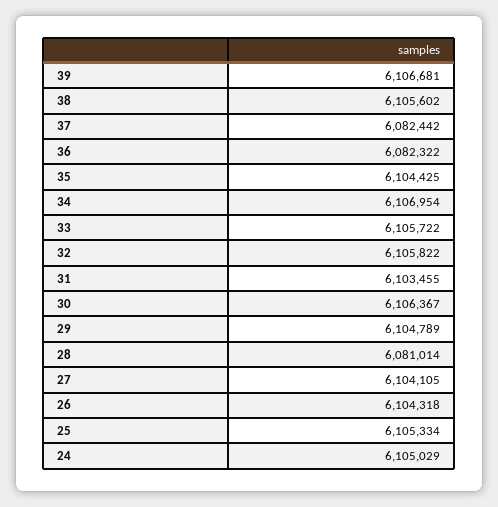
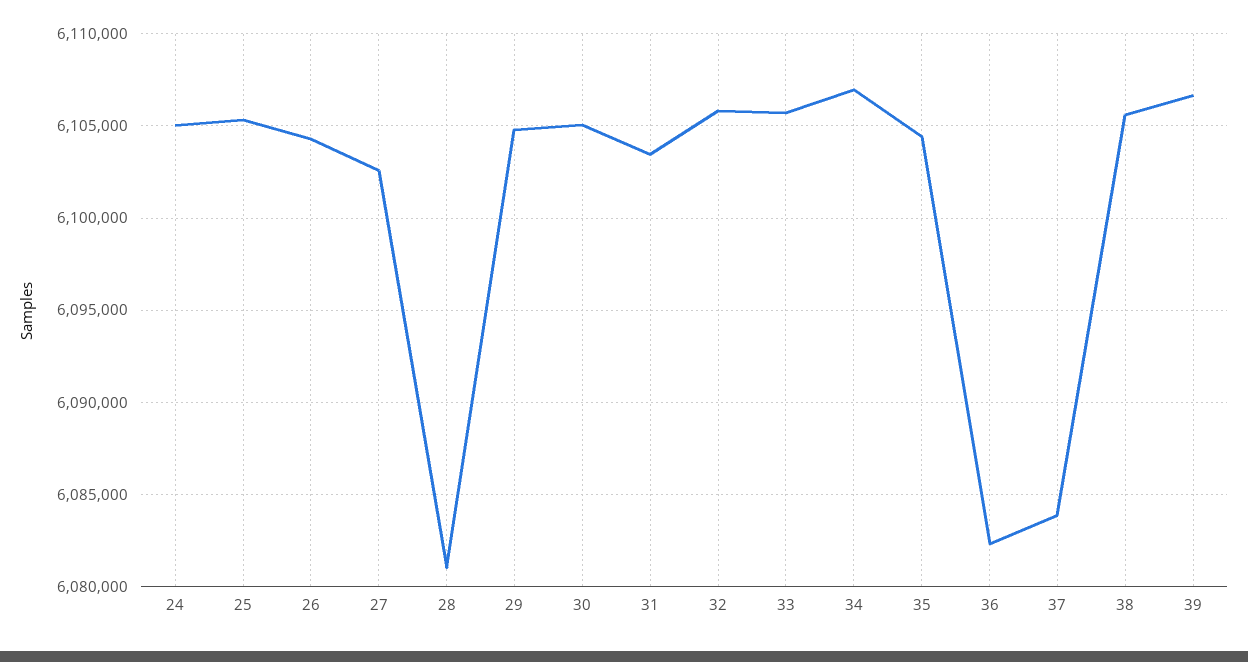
37: 6082442 -> 6084000
30: 6106367 -> 6105000
27: 6104105 -> 6102500

